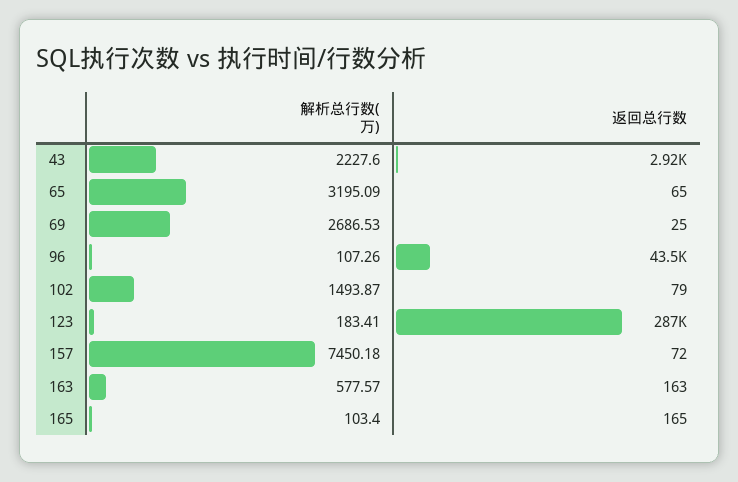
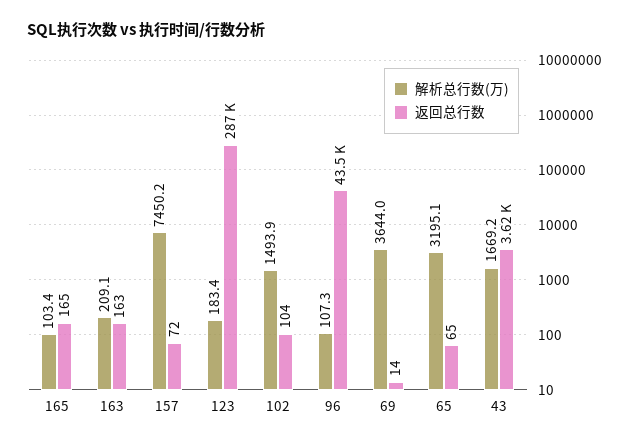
解析总行数(万), 43: 2227.6 -> 1669.2
返回总行数, 43: 2920 -> 3620
解析总行数(万), 69: 2686.53 -> 3644
返回总行数, 69: 25 -> 14
返回总行数, 102: 79 -> 104
解析总行数(万), 163: 577.57 -> 209.1

